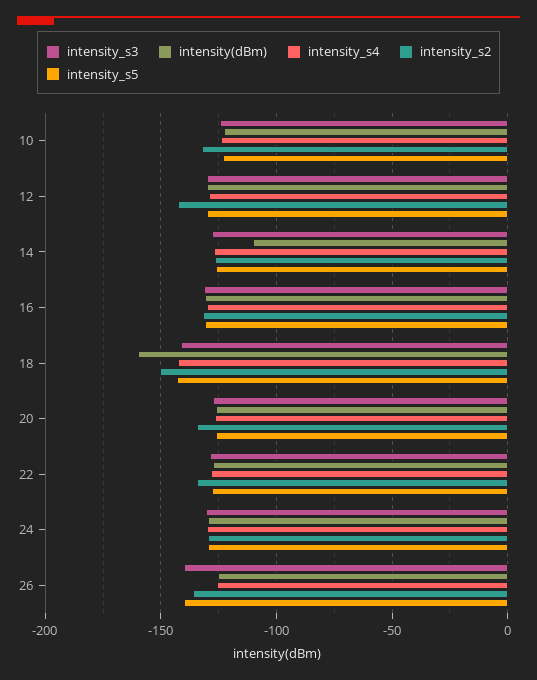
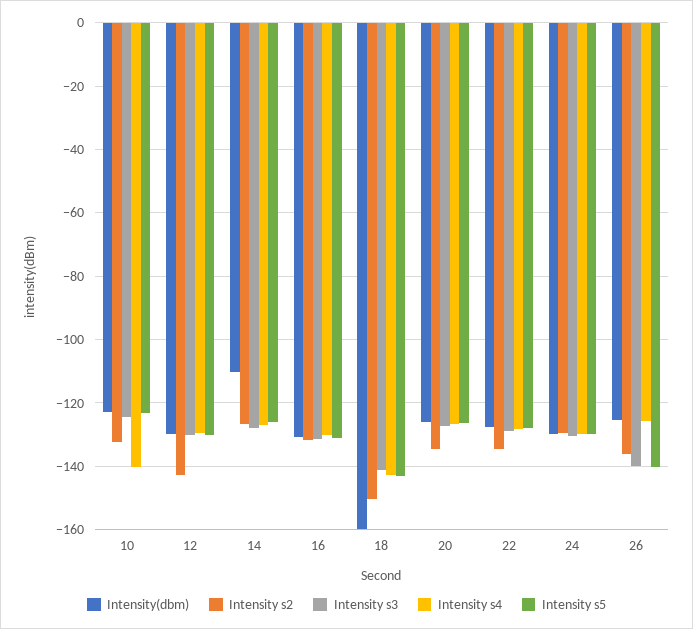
intensity_s4, 10: -125 -> -140

